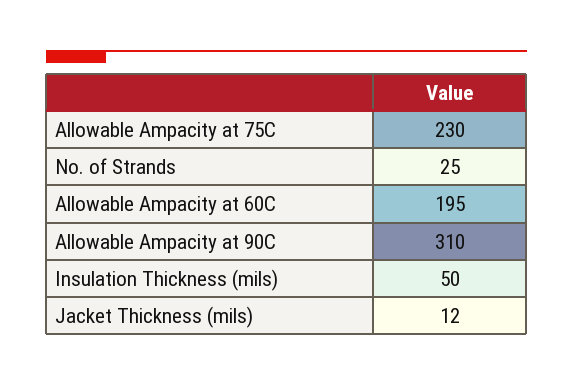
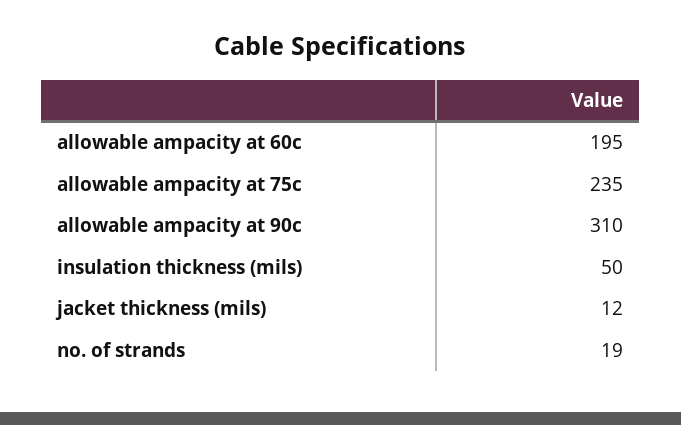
Allowable Ampacity at 75C: 230 -> 235
No. of Strands: 25 -> 19

